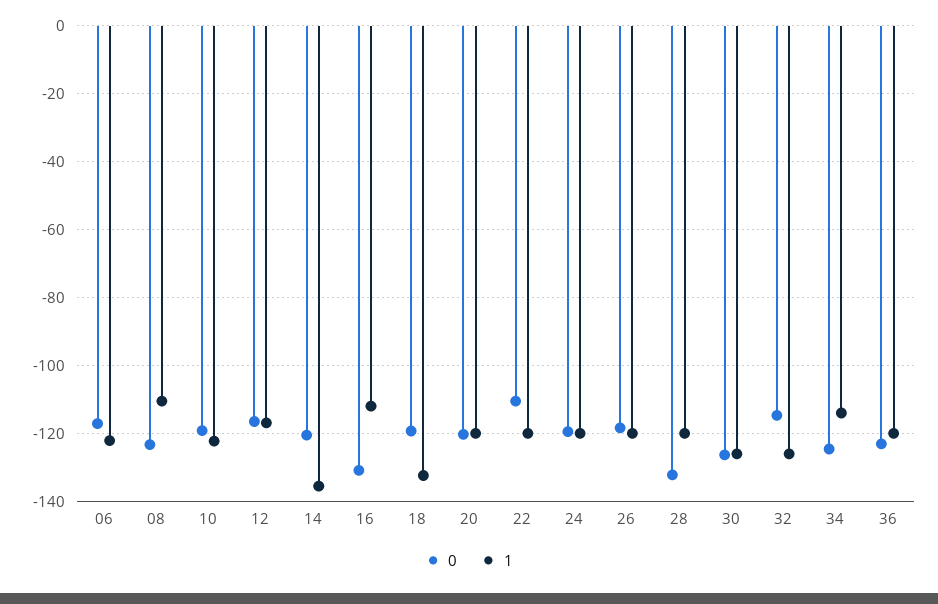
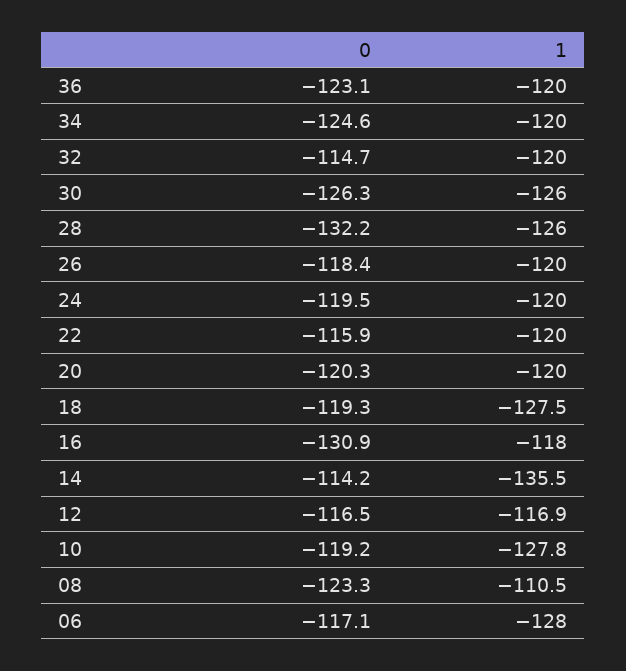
1, 06: -122 -> -128
1, 10: -122 -> -127.8
0, 14: -120 -> -114.2
1, 16: -112 -> -118
1, 18: -132 -> -127.5
0, 22: -110 -> -115.9
1, 28: -120 -> -126
1, 32: -126 -> -120
1, 34: -114 -> -120

